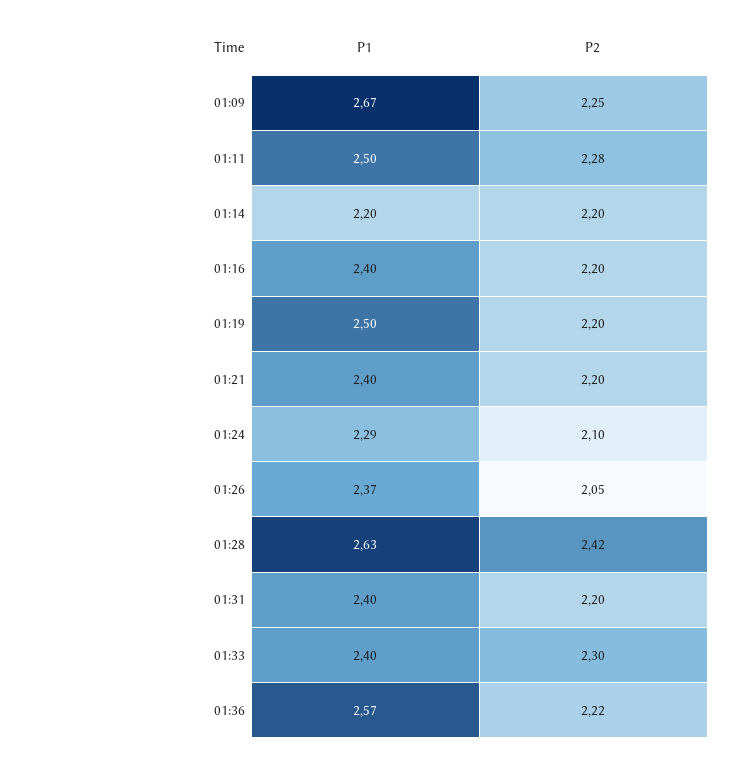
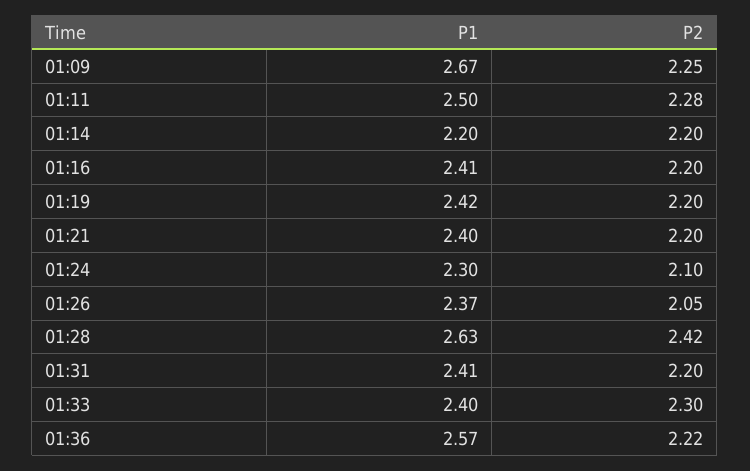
P1, 01:16: 2.4 -> 2.41
P1, 01:19: 2.5 -> 2.42
P1, 01:24: 2.29 -> 2.3
P1, 01:31: 2.4 -> 2.41

